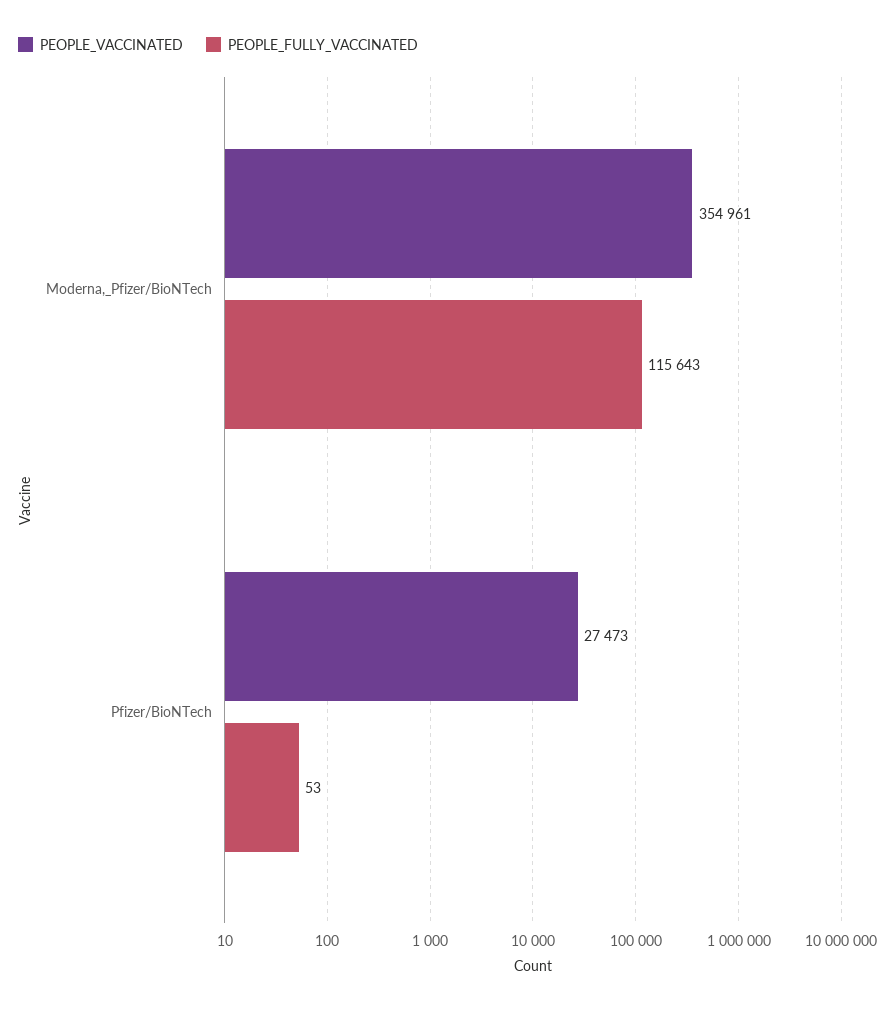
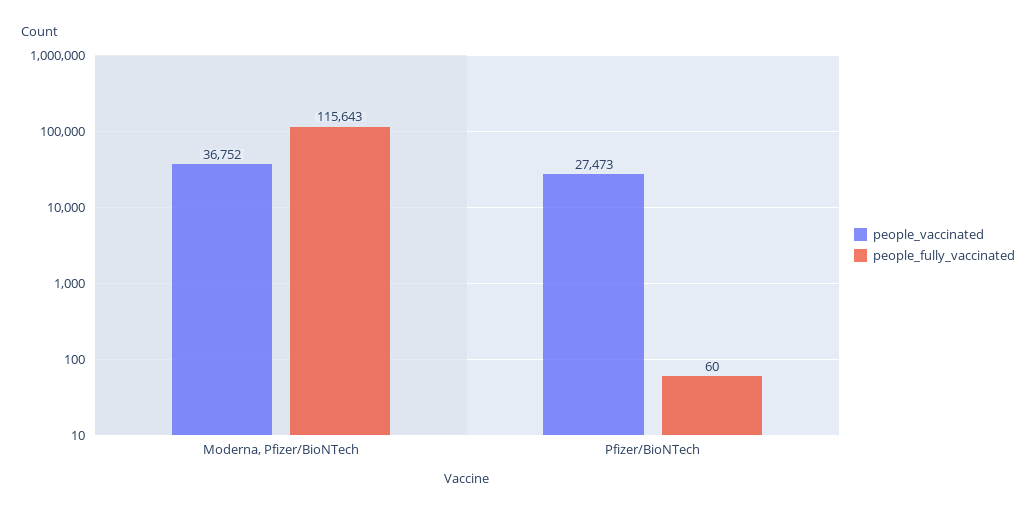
PEOPLE_VACCINATED, Moderna,_Pfizer/BioNTech: 354961 -> 36752
PEOPLE_FULLY_VACCINATED, Pfizer/BioNTech: 53 -> 60

